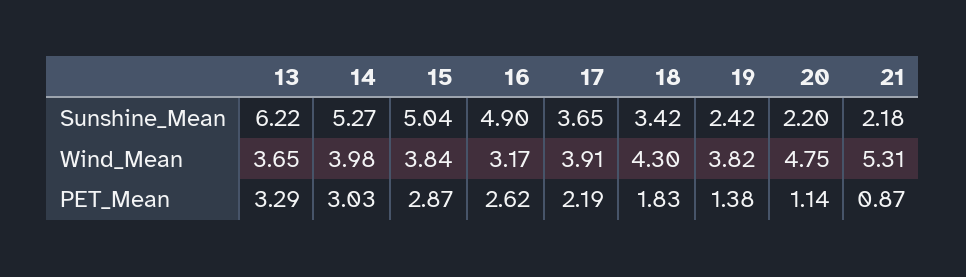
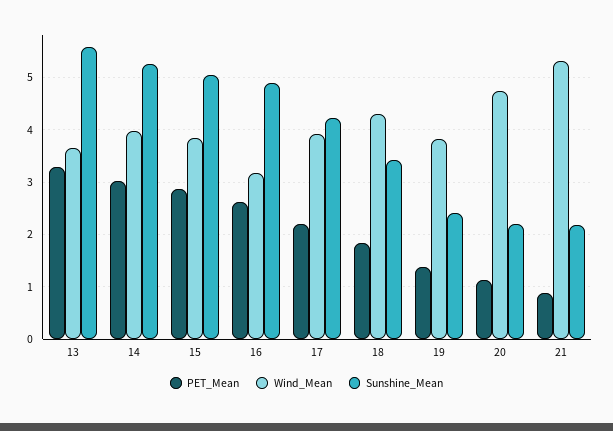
Sunshine_Mean, 13: 6.22 -> 5.6
Sunshine_Mean, 17: 3.65 -> 4.2

